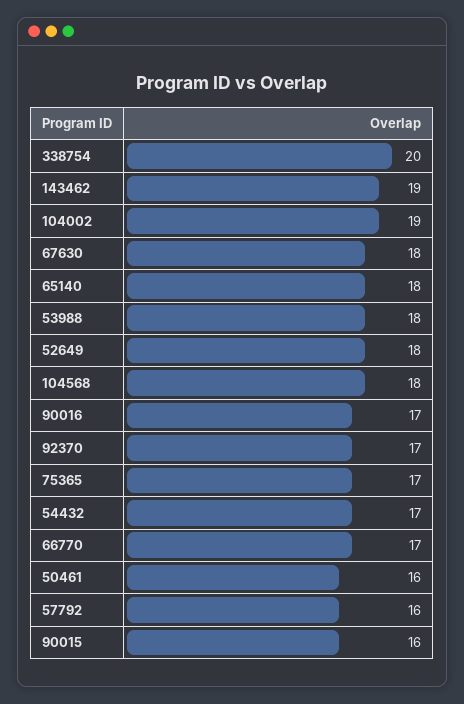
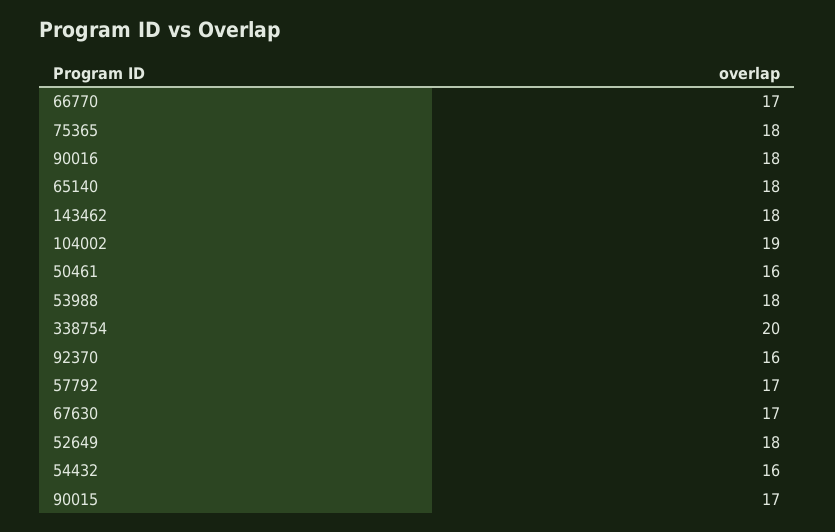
143462: 19 -> 18
67630: 18 -> 17
104568: 18 -> none
90016: 17 -> 18
92370: 17 -> 16
75365: 17 -> 18
54432: 17 -> 16
57792: 16 -> 17
90015: 16 -> 17

